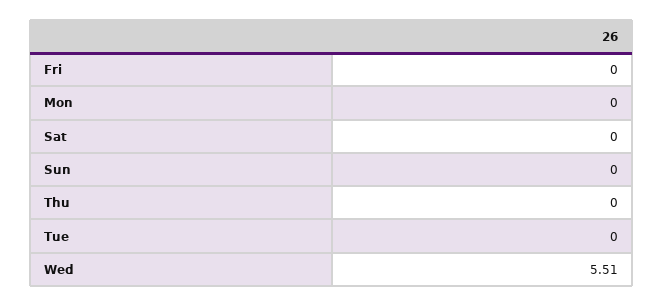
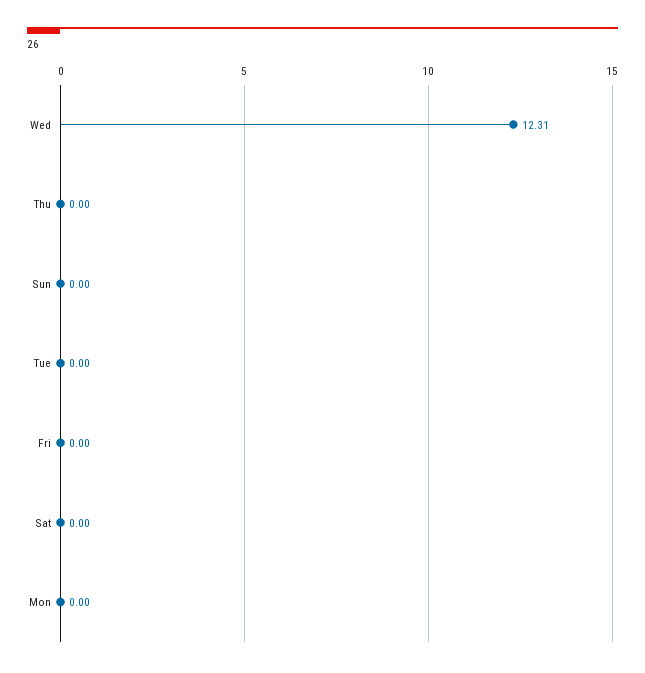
Wed: 5.51 -> 12.31

